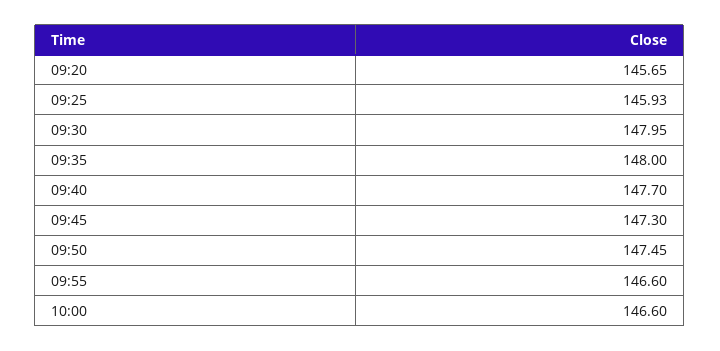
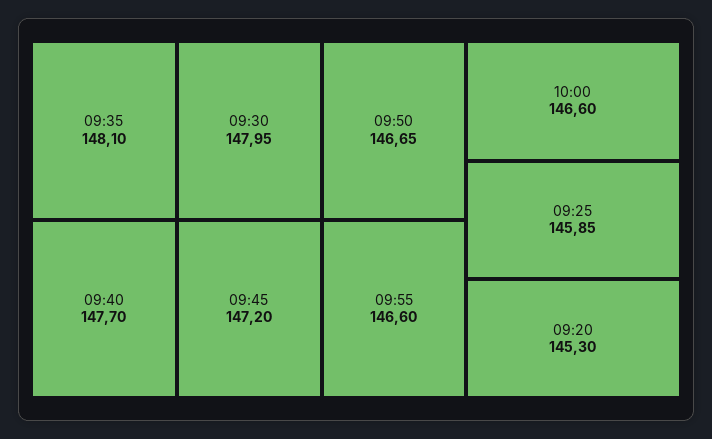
09:20: 145.65 -> 145.3
09:25: 145.93 -> 145.85
09:35: 148 -> 148.1
09:45: 147.3 -> 147.2
09:50: 147.45 -> 146.65

